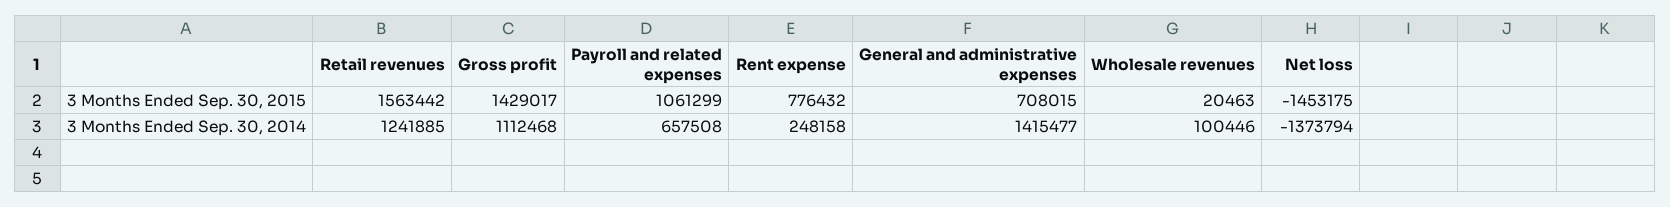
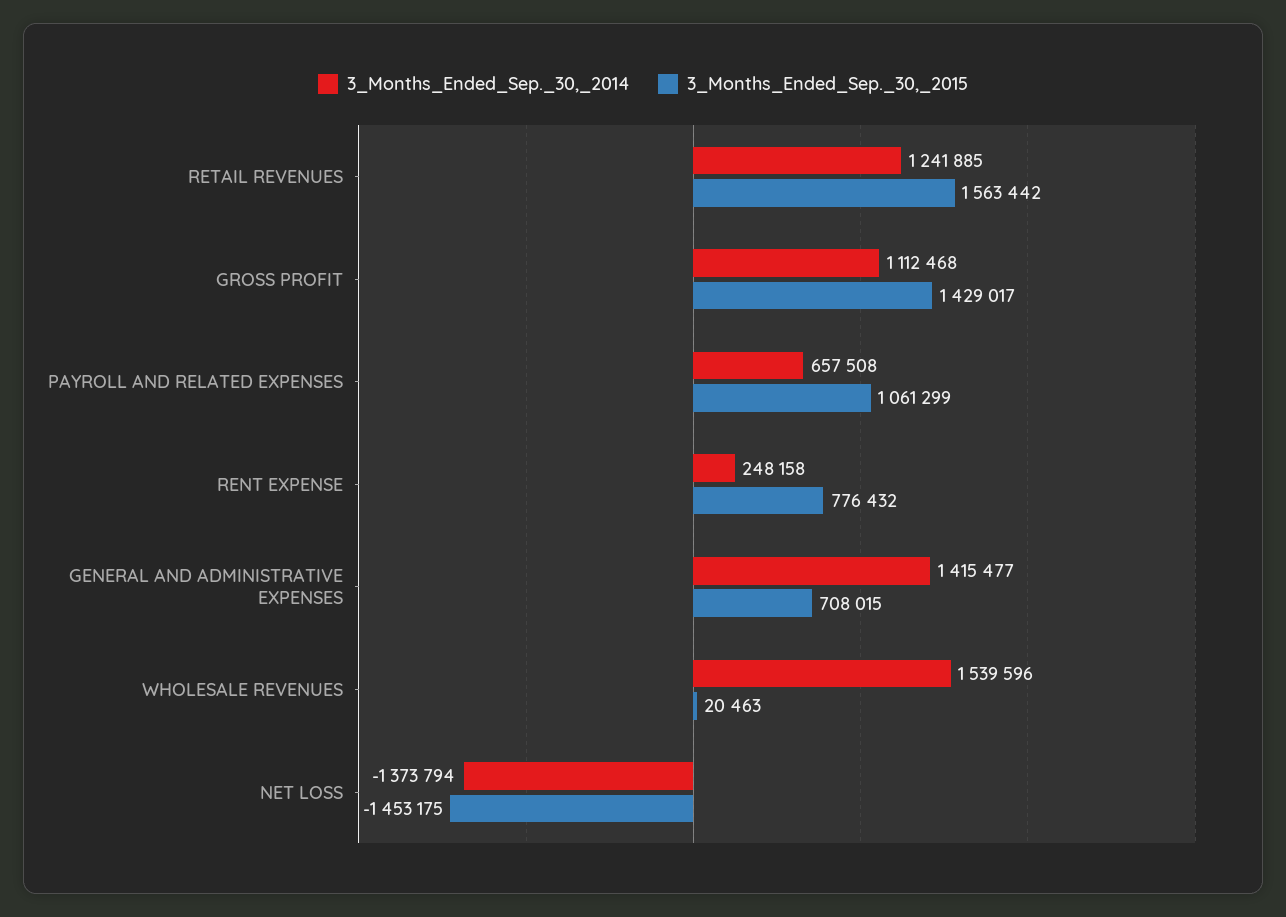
3 Months Ended Sep. 30, 2014, Wholesale revenues: 100446 -> 1539596

